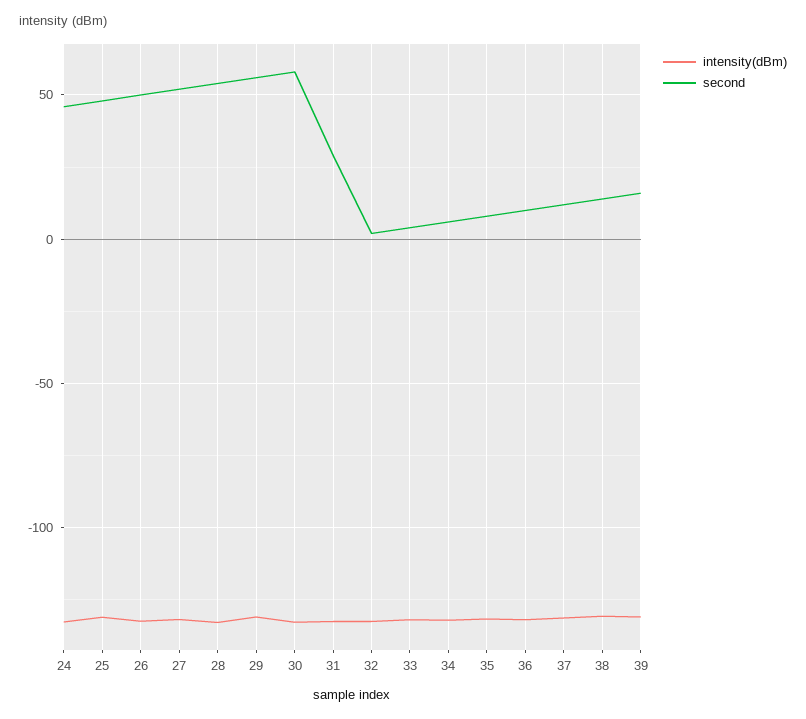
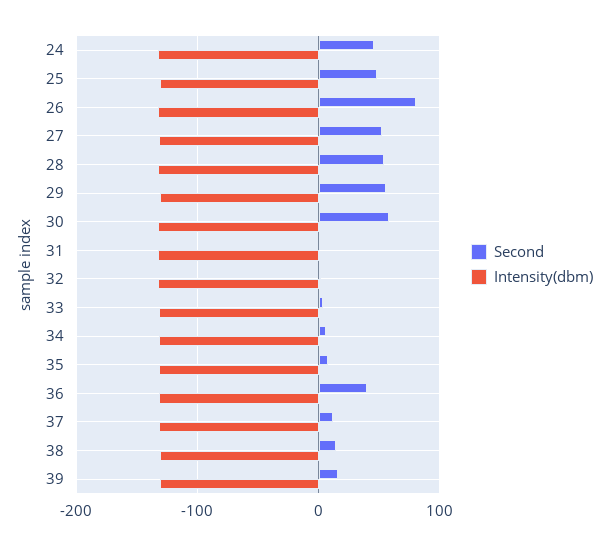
second, 26: 50 -> 80
second, 31: 30 -> 0
second, 36: 10 -> 40

